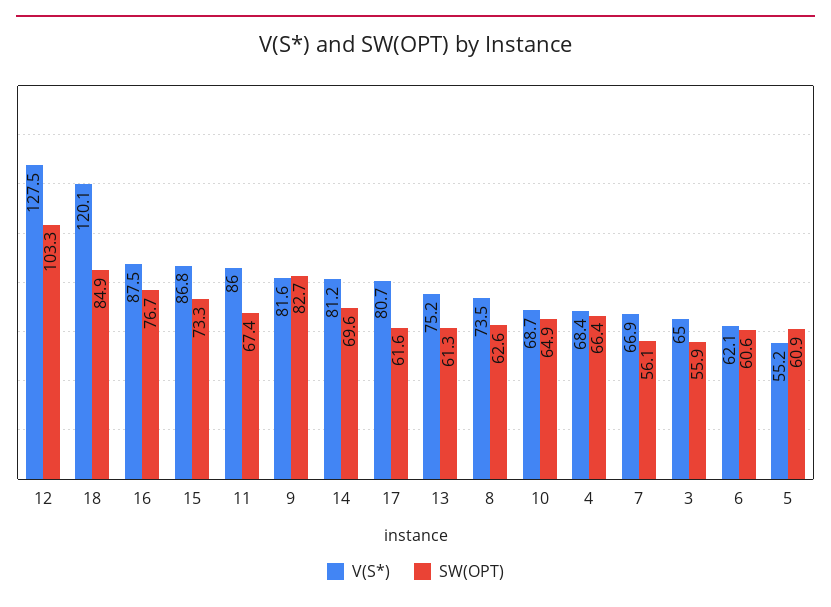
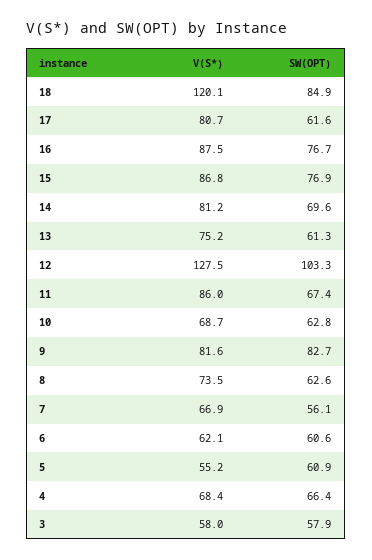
SW(OPT), 15: 73.3 -> 76.9
SW(OPT), 10: 64.9 -> 62.8
V(S*), 3: 65 -> 58
SW(OPT), 3: 55.9 -> 57.9

